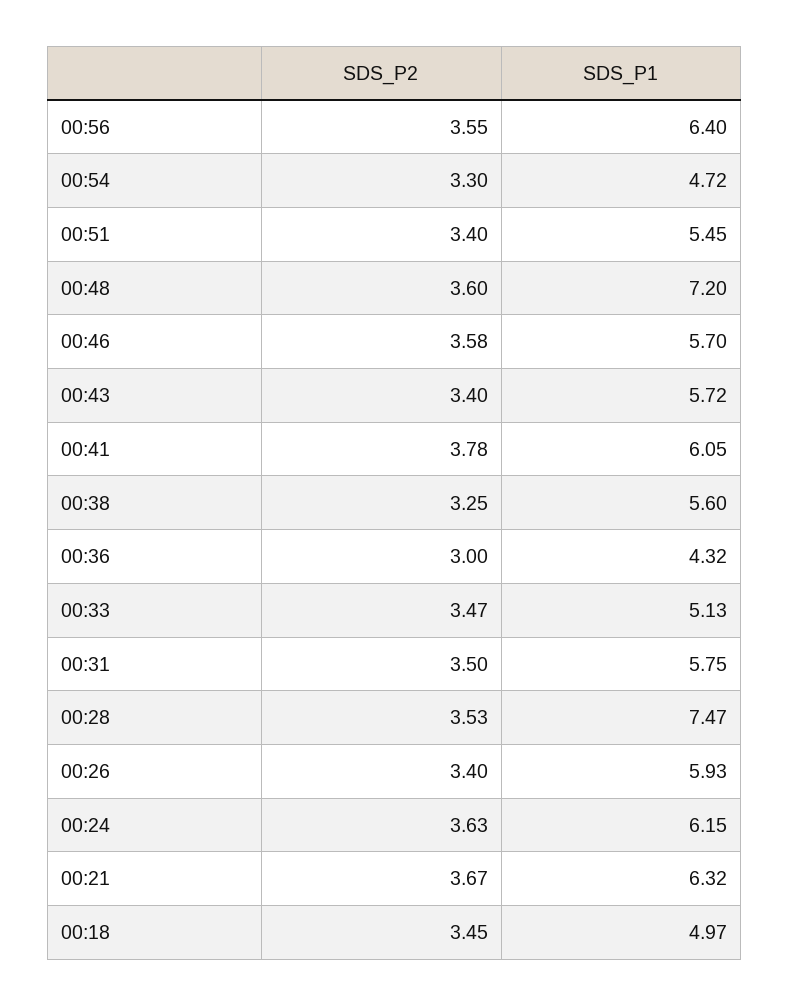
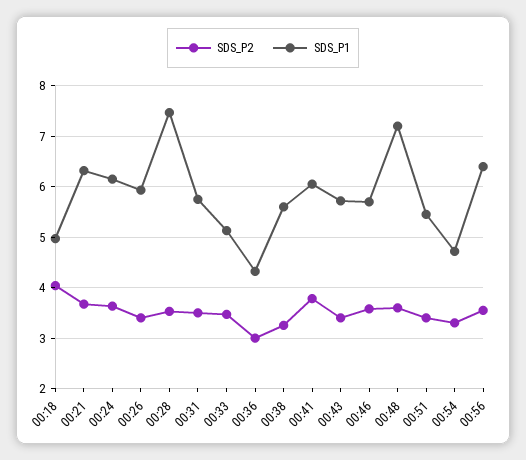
SDS_P2, 00:18: 3.45 -> 4

